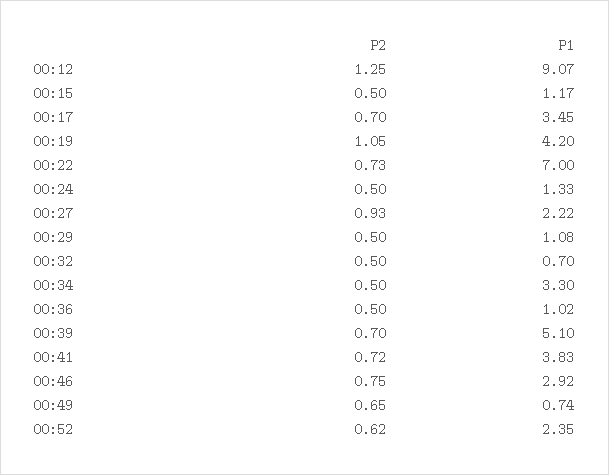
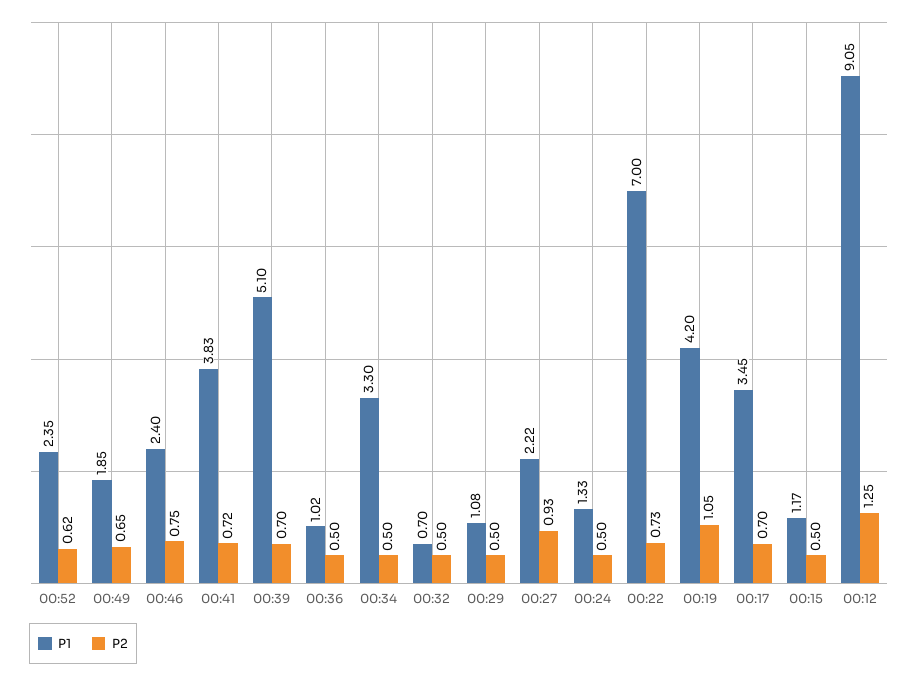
P1, 00:12: 9.07 -> 9.05
P1, 00:46: 2.92 -> 2.4
P1, 00:49: 0.74 -> 1.85

